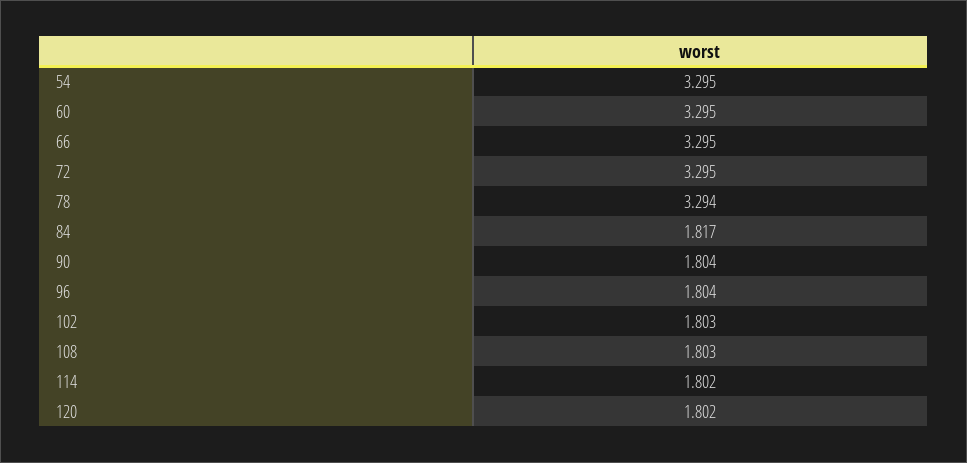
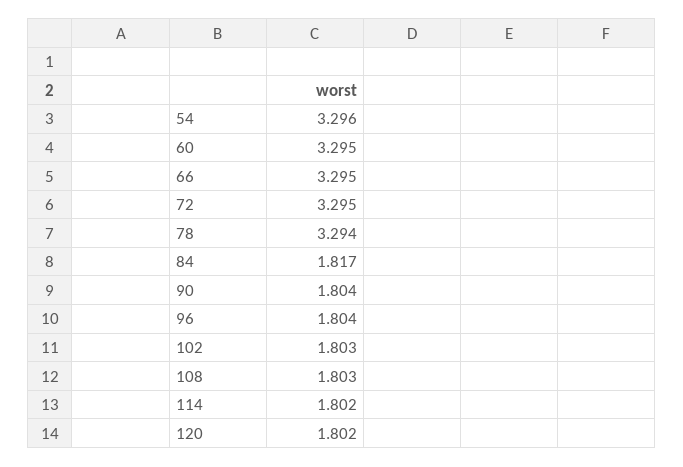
54: 3.295 -> 3.296

